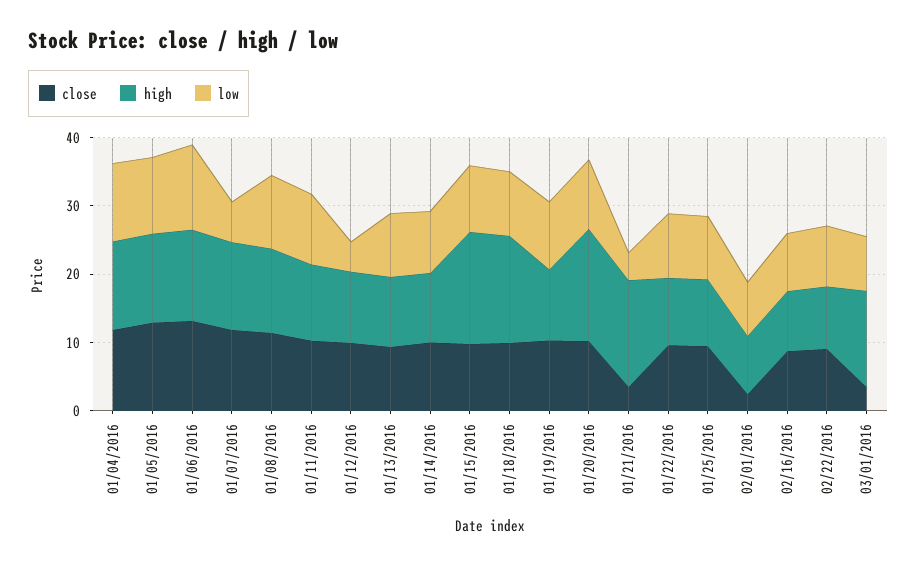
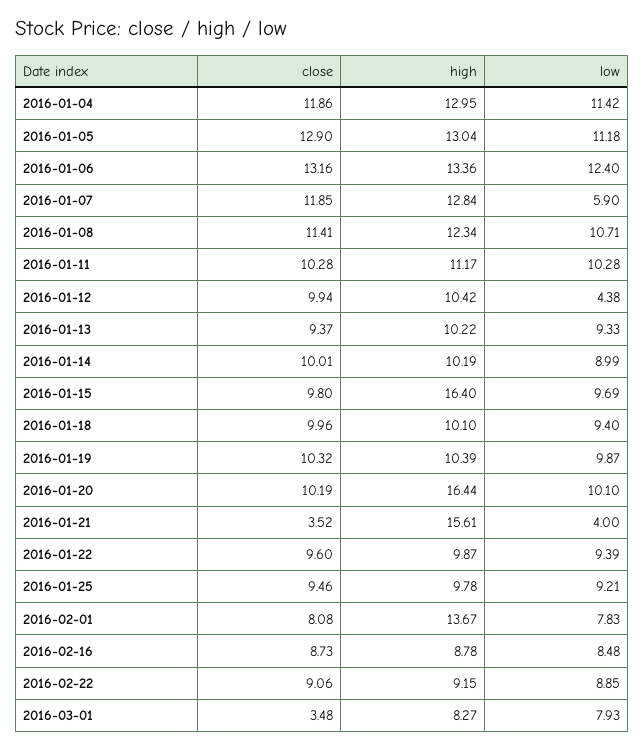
high, 01/18/2016: 16 -> 10.1
close, 02/01/2016: 2 -> 8.08
high, 02/01/2016: 8 -> 13.67
high, 03/01/2016: 14 -> 8.27

